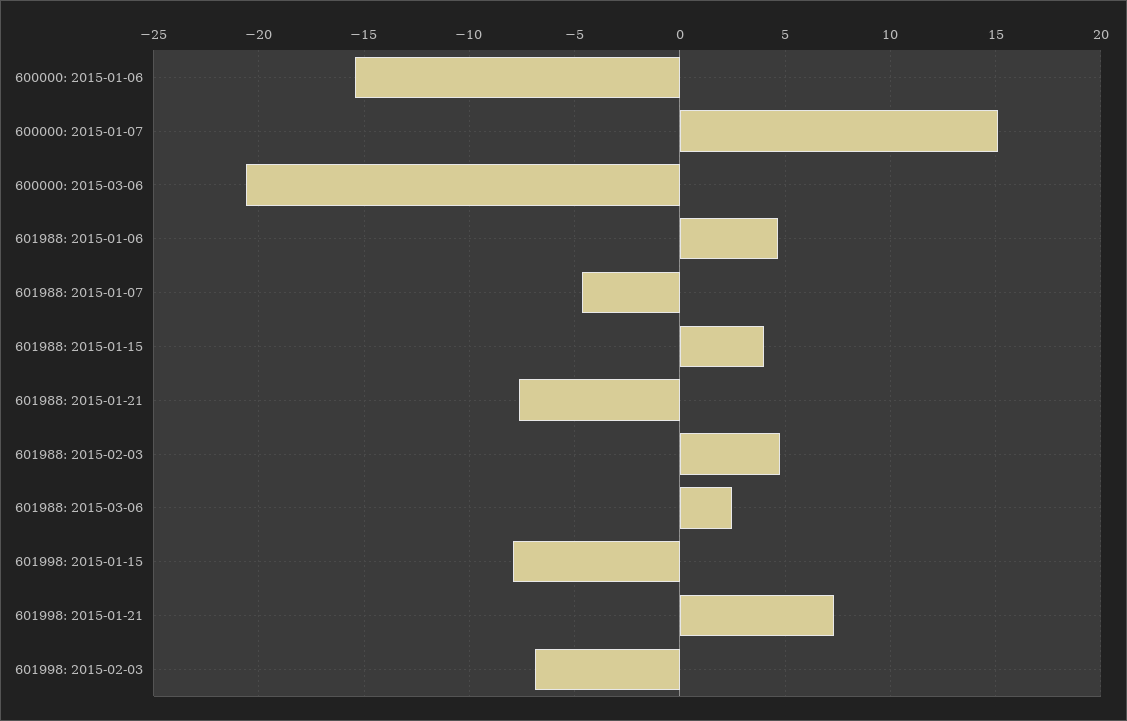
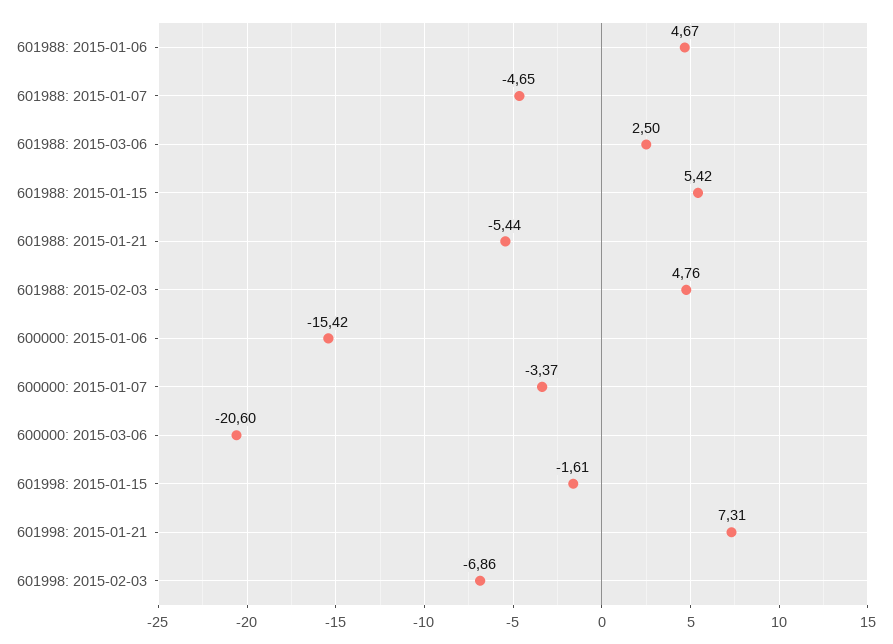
600000: 2015-01-07: 15 -> -3.37
601988: 2015-01-15: 4 -> 5.42
601988: 2015-01-21: -7.5 -> -5.44
601998: 2015-01-15: -8 -> -1.61

